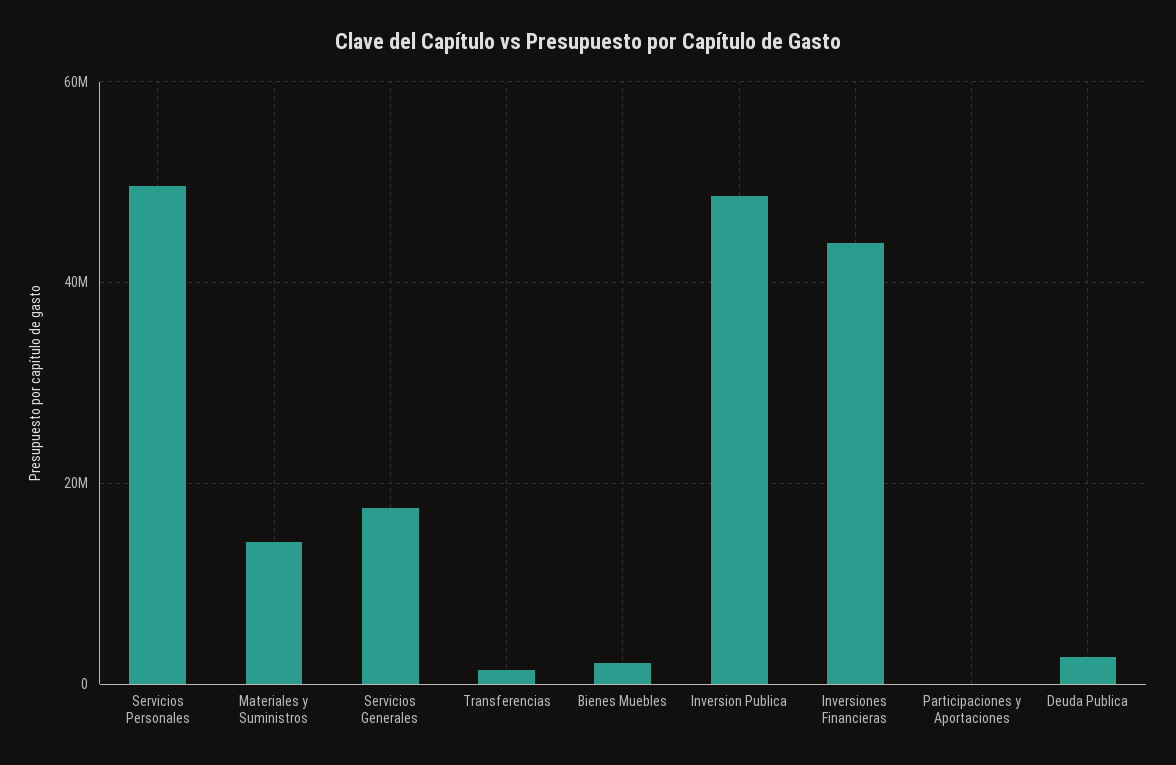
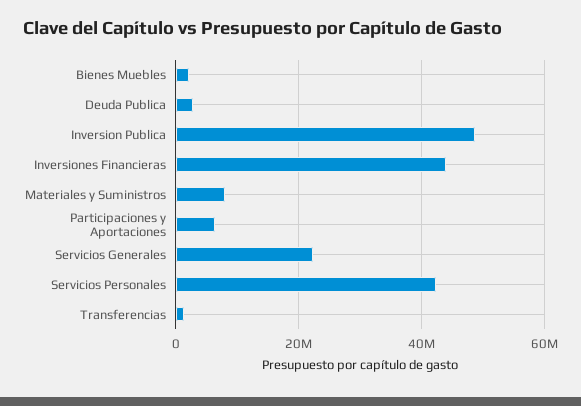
Servicios Personales: 50000000 -> 42000000
Materiales y Suministros: 14000000 -> 8000000
Servicios Generales: 18000000 -> 22000000
Participaciones y Aportaciones: 0 -> 6000000

